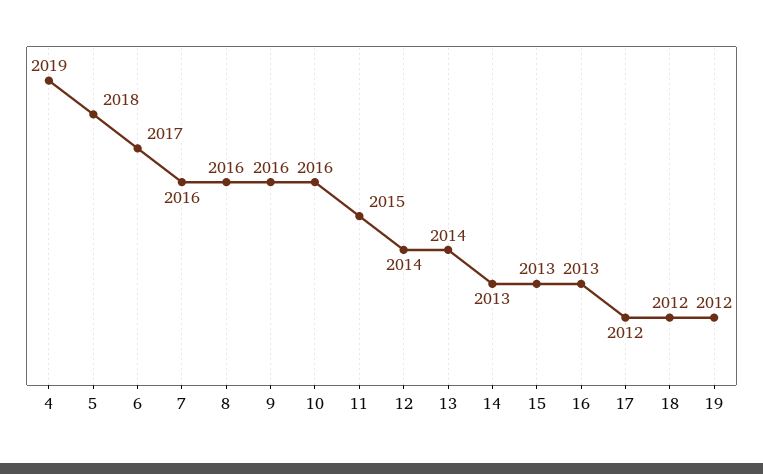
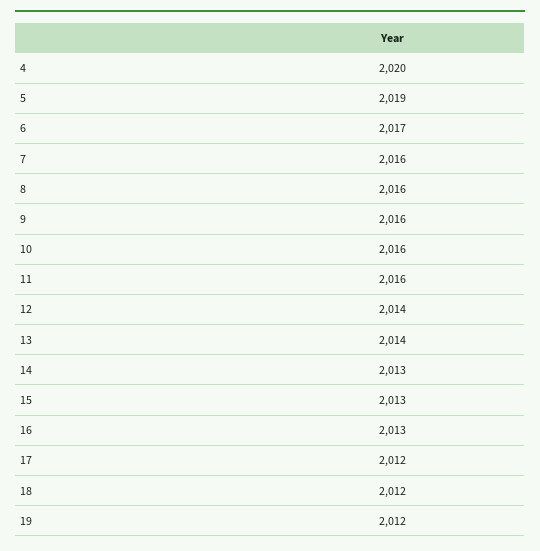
4: 2019 -> 2020
5: 2018 -> 2019
11: 2015 -> 2016

